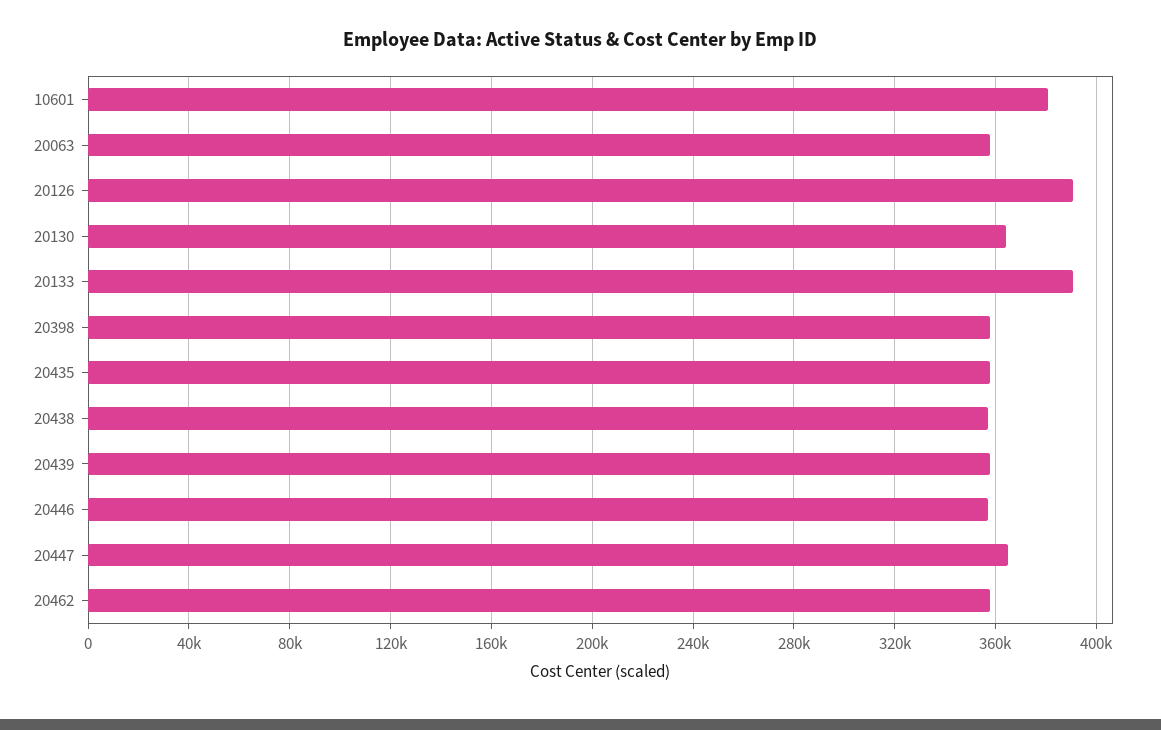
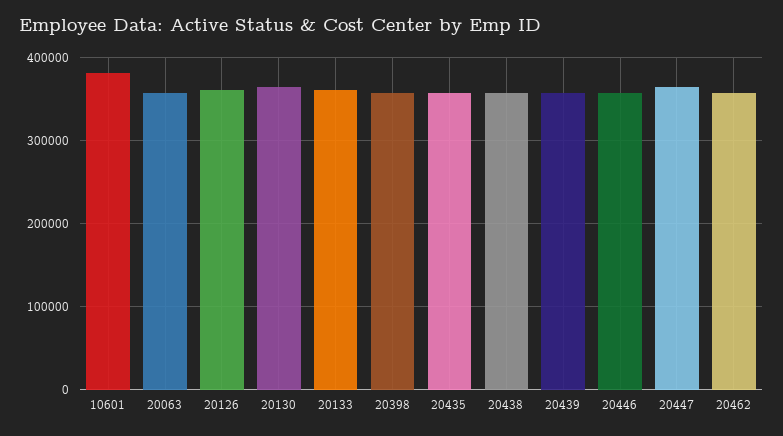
20126: 390000 -> 360000
20133: 390000 -> 360000

